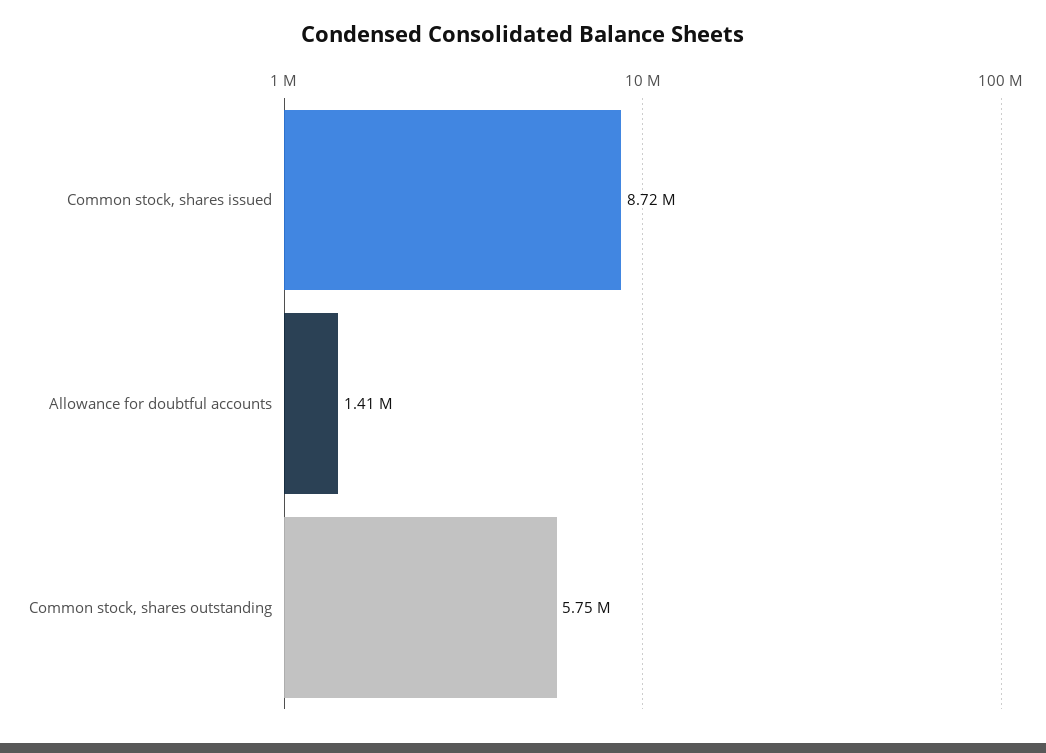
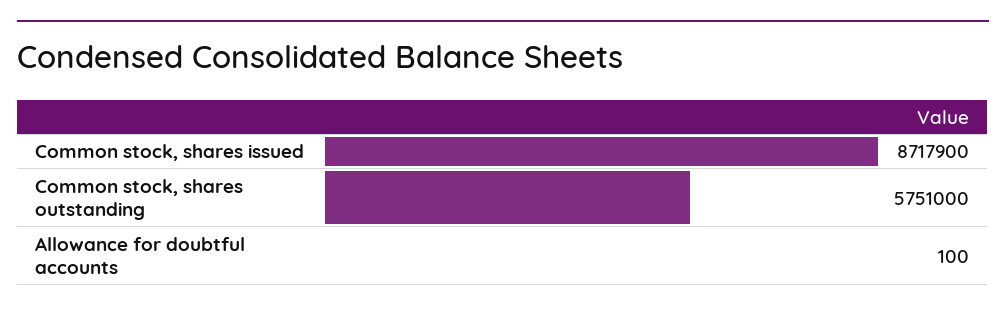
Allowance for doubtful accounts: 1410000 -> 100

